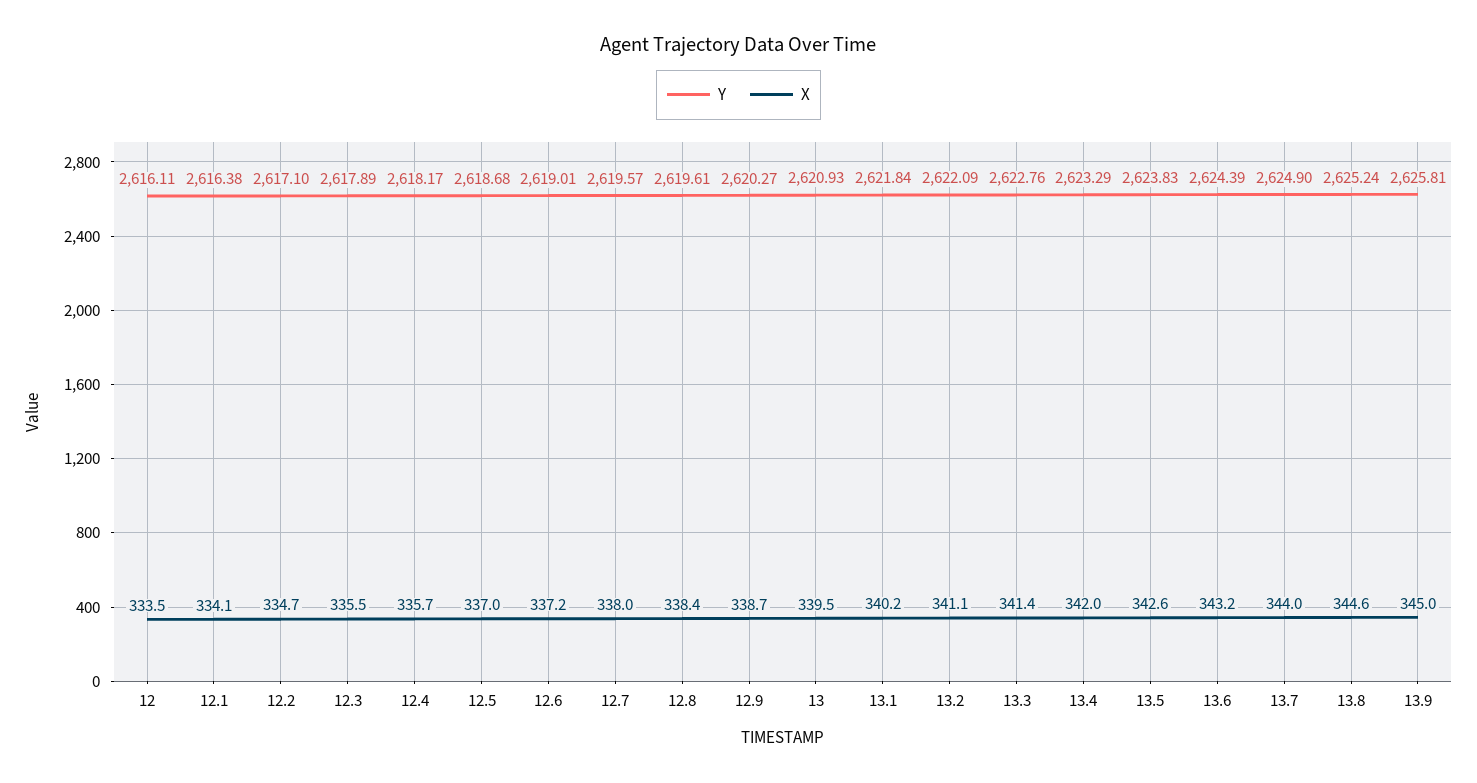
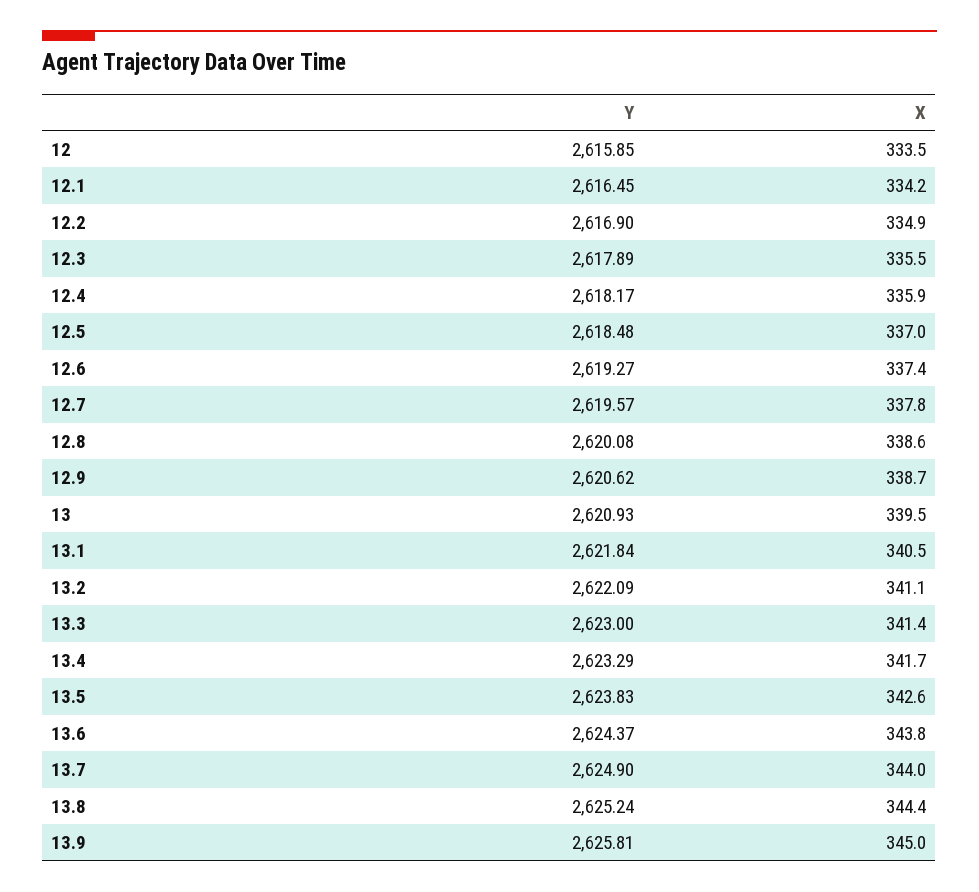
Y, 12: 2616.11 -> 2615.85
Y, 12.1: 2616.38 -> 2616.45
X, 12.1: 334.1 -> 334.2
Y, 12.2: 2617.1 -> 2616.9
X, 12.2: 334.7 -> 334.9
X, 12.4: 335.7 -> 335.9
Y, 12.5: 2618.68 -> 2618.48
Y, 12.6: 2619.01 -> 2619.27
X, 12.6: 337.2 -> 337.4
X, 12.7: 338 -> 337.8
Y, 12.8: 2619.61 -> 2620.08
X, 12.8: 338.4 -> 338.6
Y, 12.9: 2620.27 -> 2620.62
X, 13.1: 340.2 -> 340.5
Y, 13.3: 2622.76 -> 2623
X, 13.4: 342 -> 341.7
Y, 13.6: 2624.39 -> 2624.37
X, 13.6: 343.2 -> 343.8
X, 13.8: 344.6 -> 344.4

